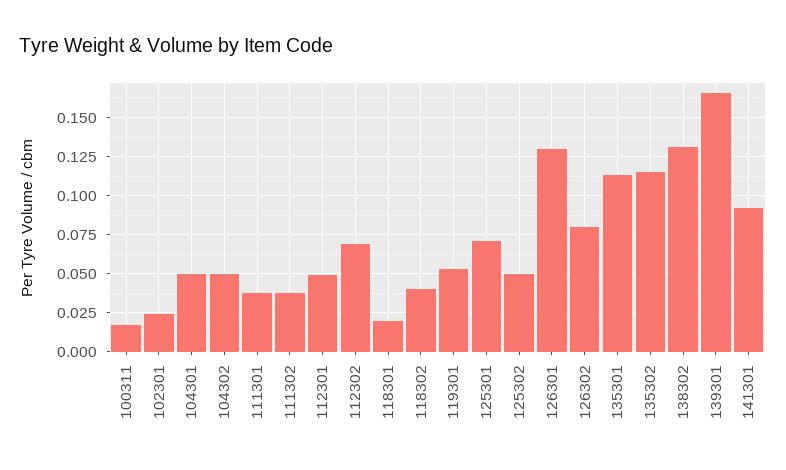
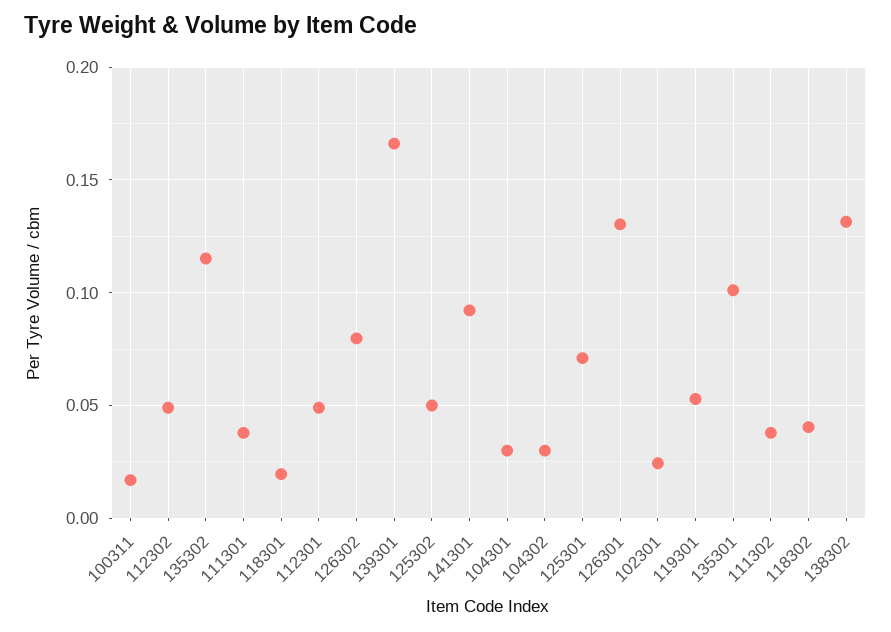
104301: 0.05 -> 0.03
104302: 0.05 -> 0.03
112302: 0.07 -> 0.05
135301: 0.115 -> 0.1

